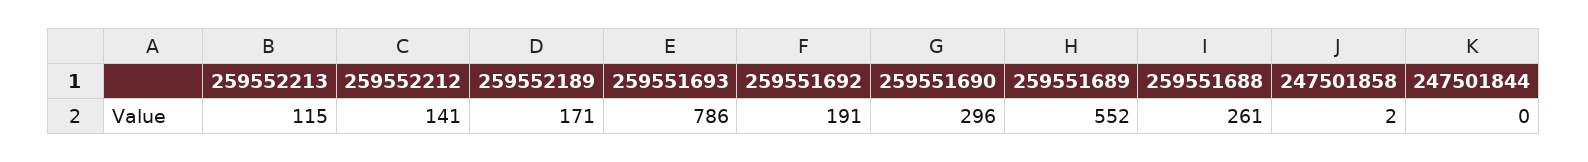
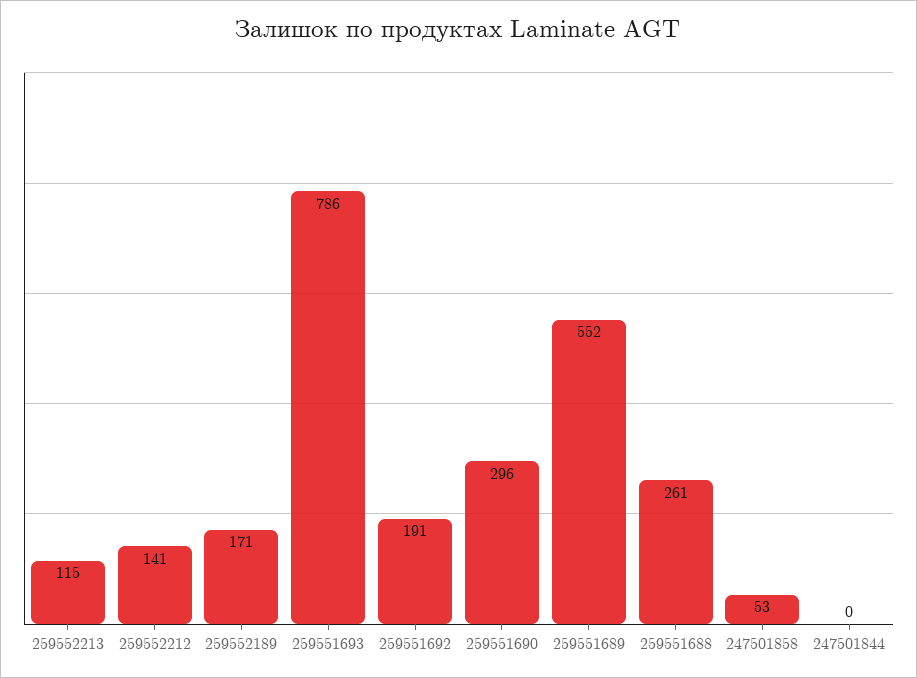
247501858: 2 -> 53

